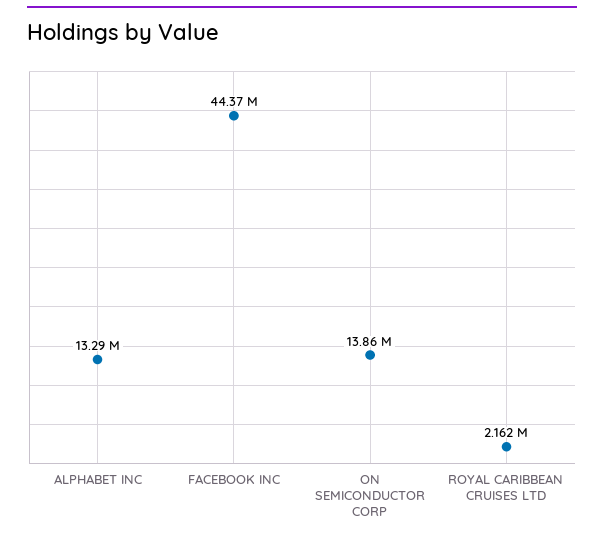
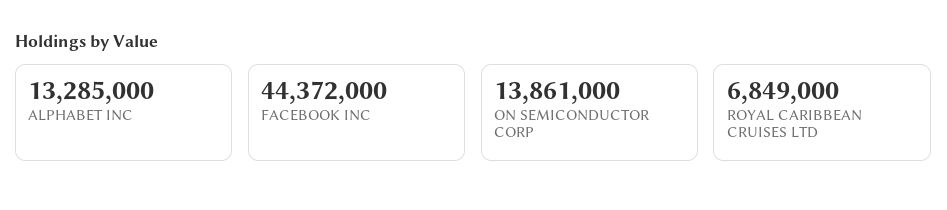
ROYAL CARIBBEAN CRUISES LTD: 2162000 -> 6849000

